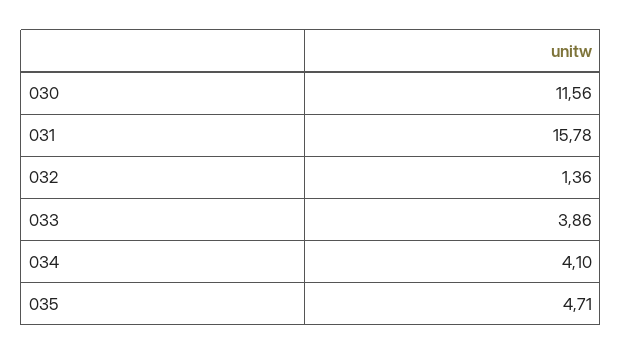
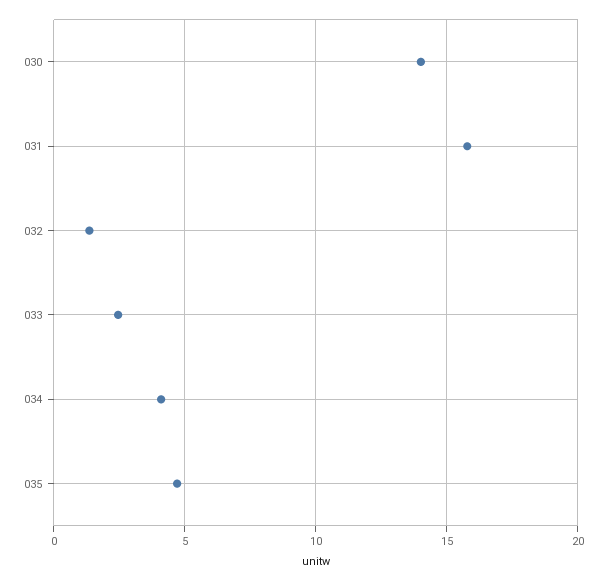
030: 11.56 -> 14
033: 3.86 -> 2.5

